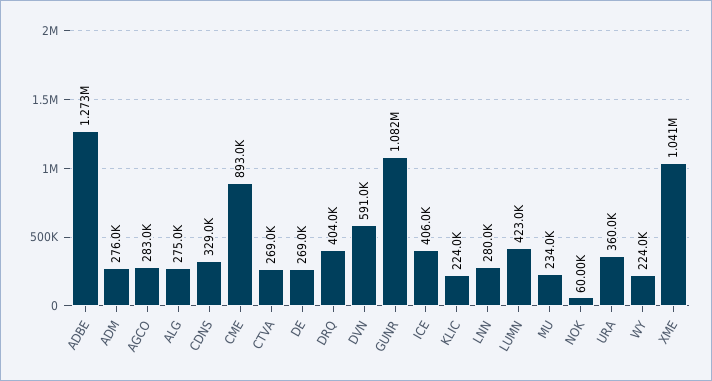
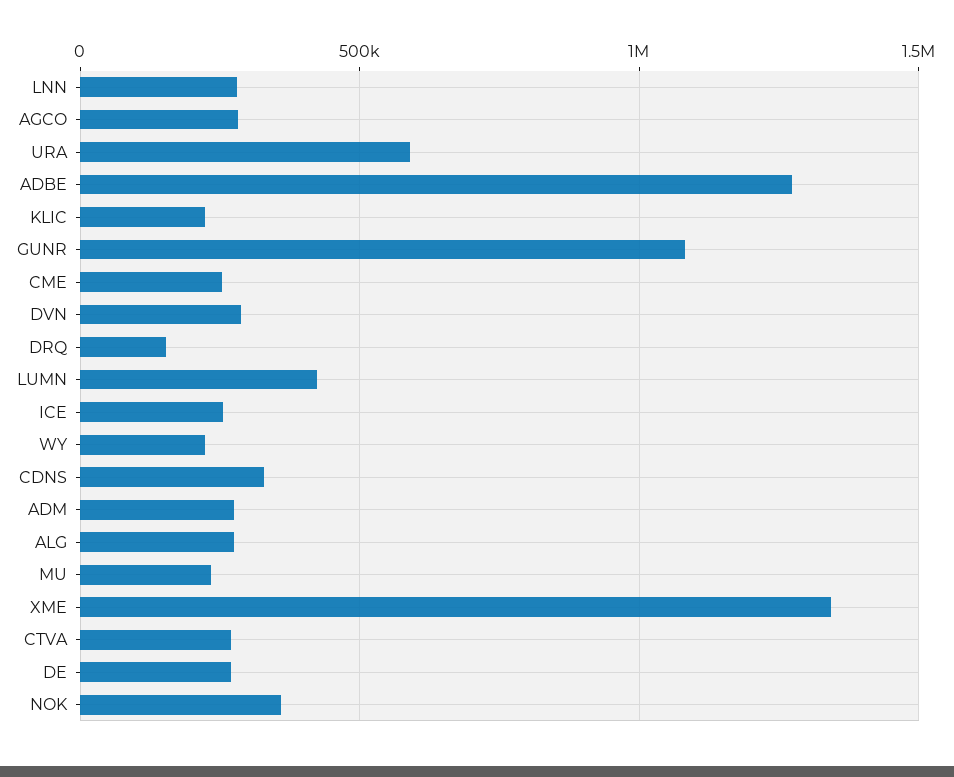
CME: 893000 -> 250000
DRQ: 404000 -> 150000
DVN: 591000 -> 300000
ICE: 406000 -> 250000
NOK: 60000 -> 350000
URA: 360000 -> 600000
XME: 1041000 -> 1350000

